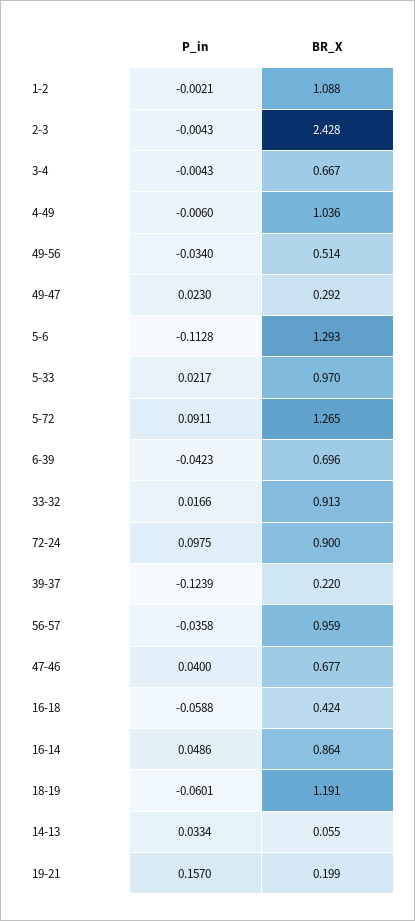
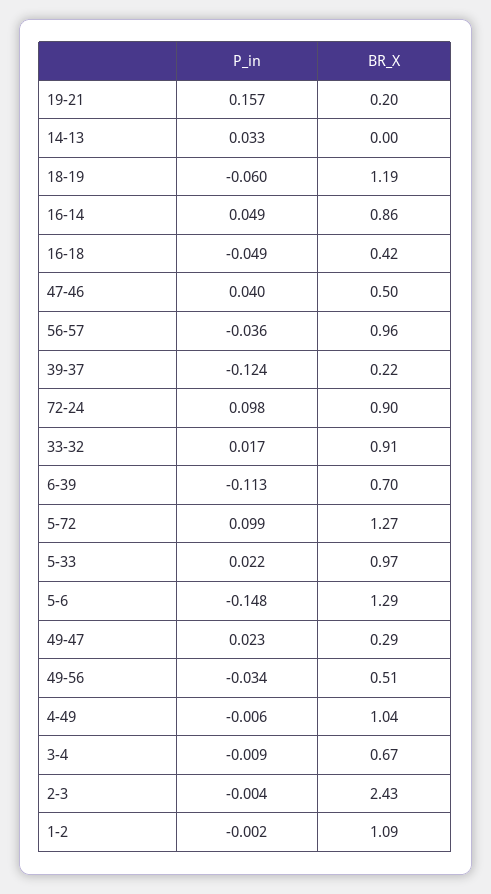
P_in, 3-4: -0.0043 -> -0.009
P_in, 5-6: -0.1128 -> -0.148
P_in, 5-72: 0.0911 -> 0.099
P_in, 6-39: -0.0423 -> -0.113
BR_X, 47-46: 0.677 -> 0.5
P_in, 16-18: -0.0588 -> -0.049
BR_X, 14-13: 0.055 -> 0

